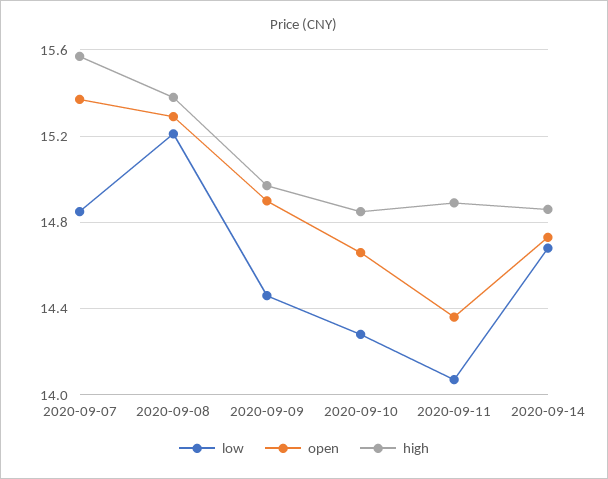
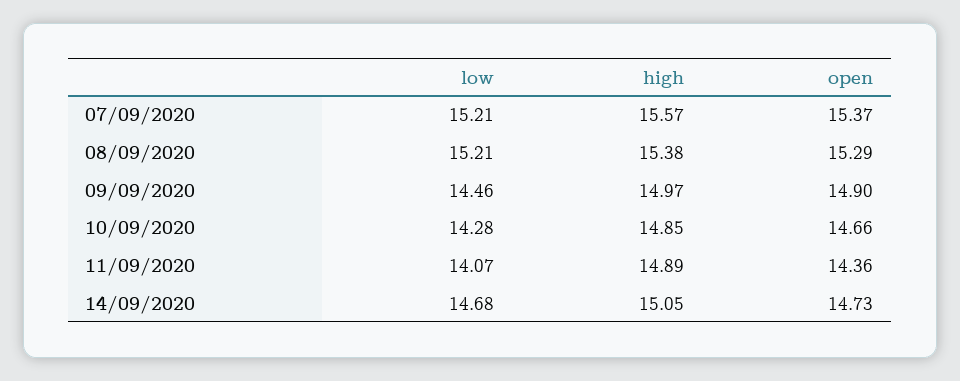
low, 2020-09-07: 14.85 -> 15.21
high, 2020-09-14: 14.85 -> 15.05

